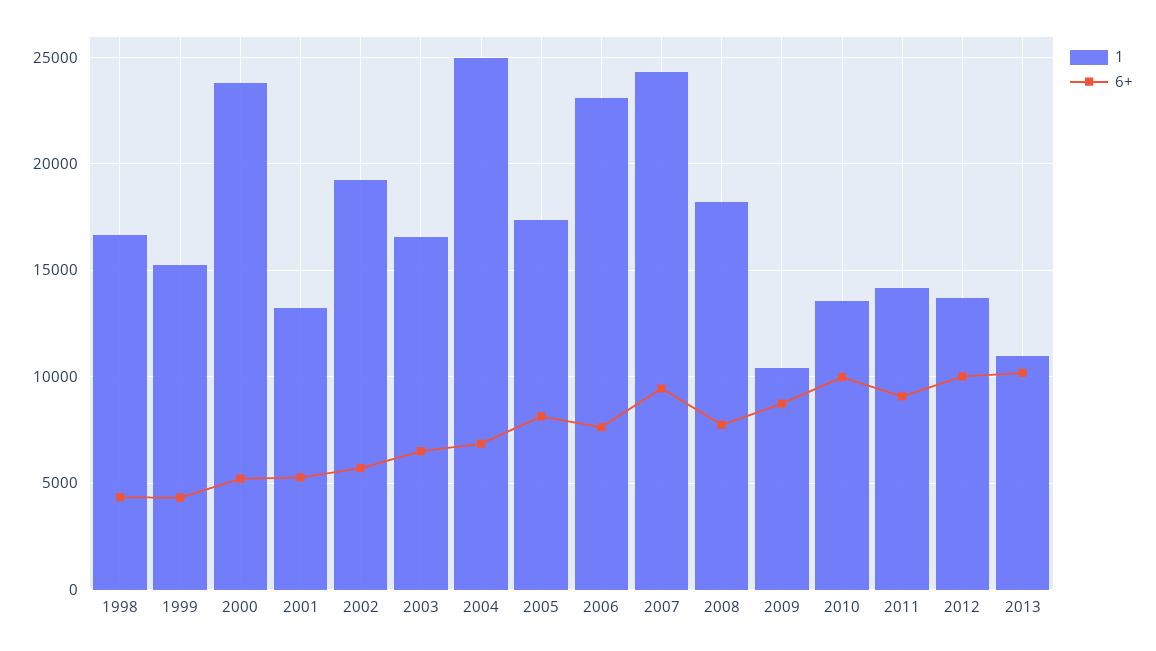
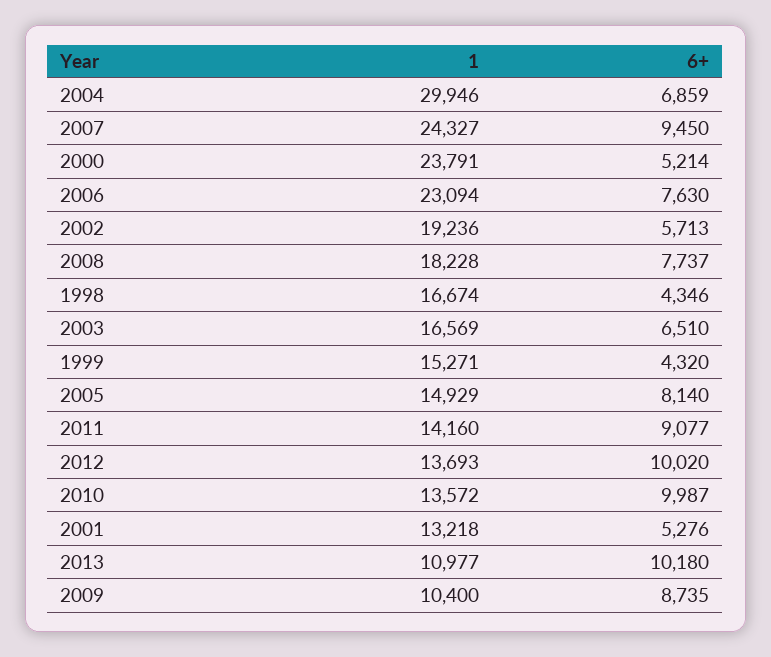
1, 2004: 25000 -> 29946
1, 2005: 17500 -> 14929

